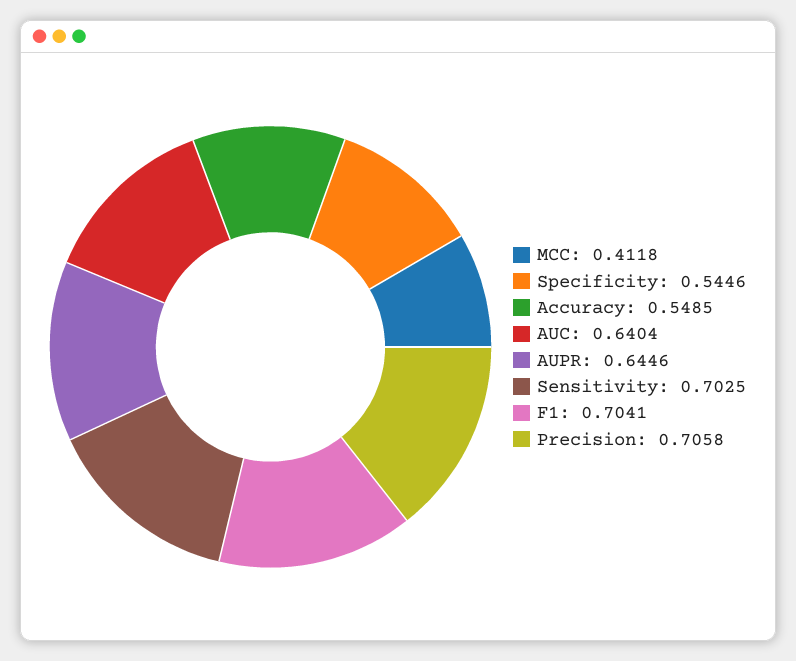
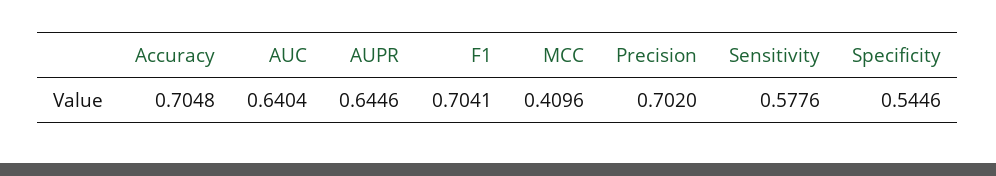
MCC: 0.4118 -> 0.4096
Accuracy: 0.5485 -> 0.7048
Sensitivity: 0.7025 -> 0.5776
Precision: 0.7058 -> 0.702

